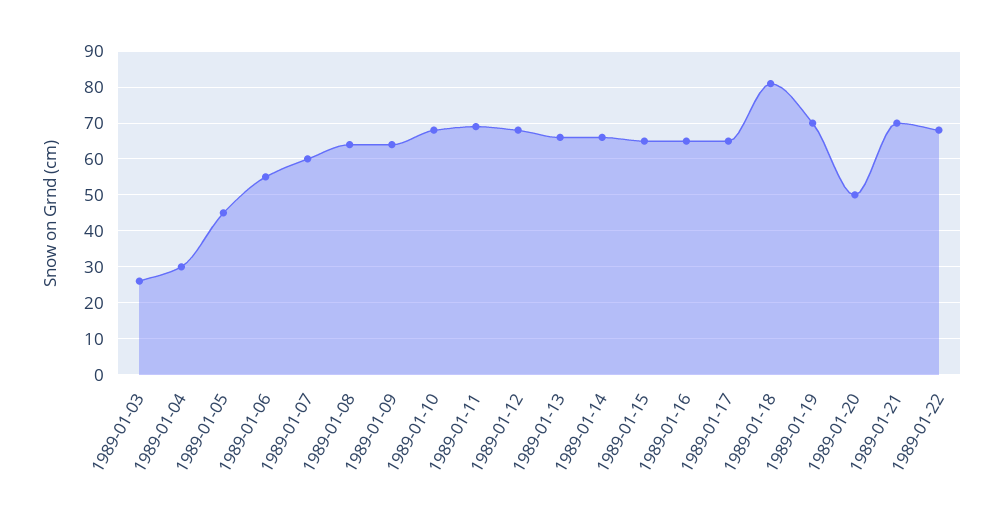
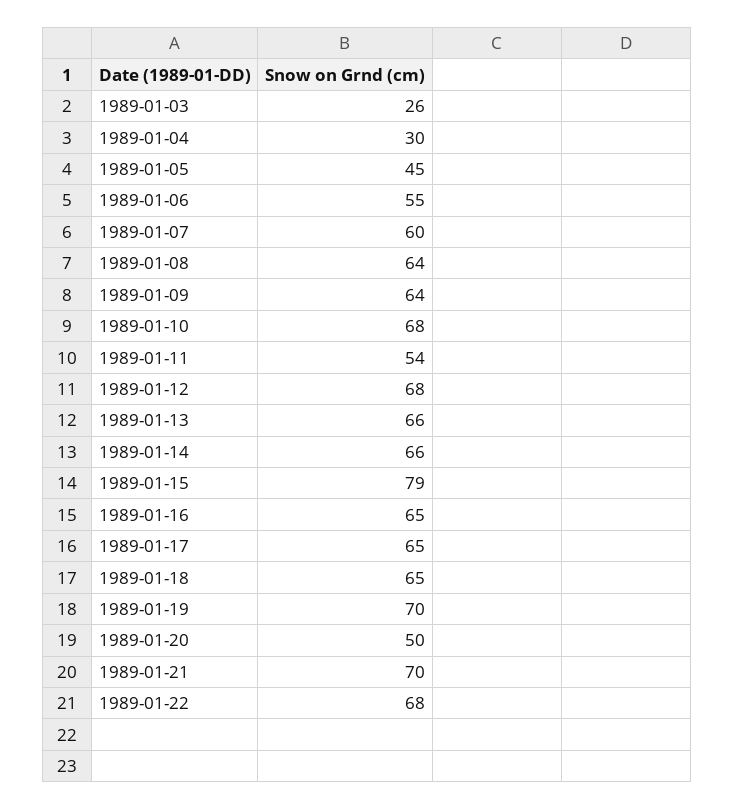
1989-01-11: 70 -> 54
1989-01-15: 65 -> 79
1989-01-18: 80 -> 65

